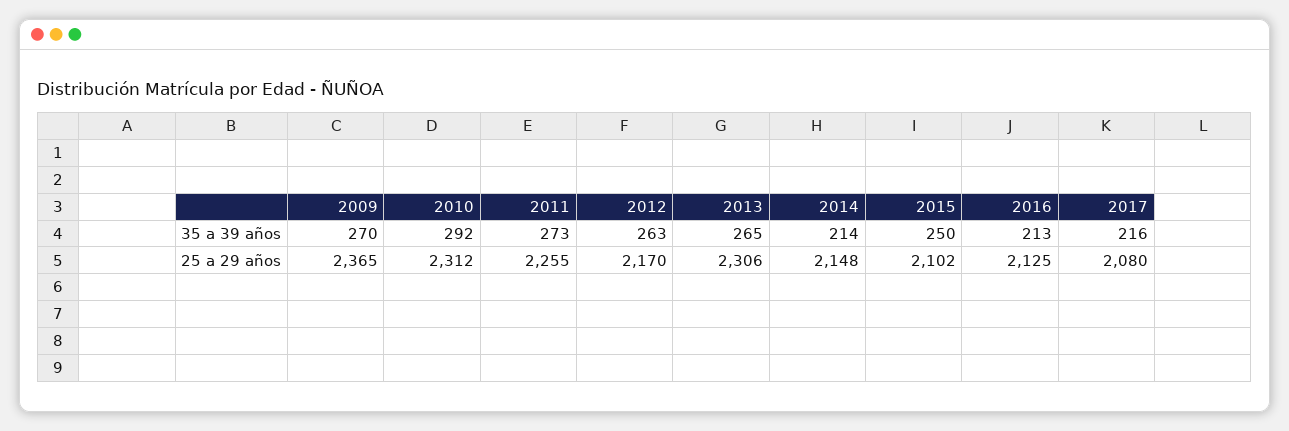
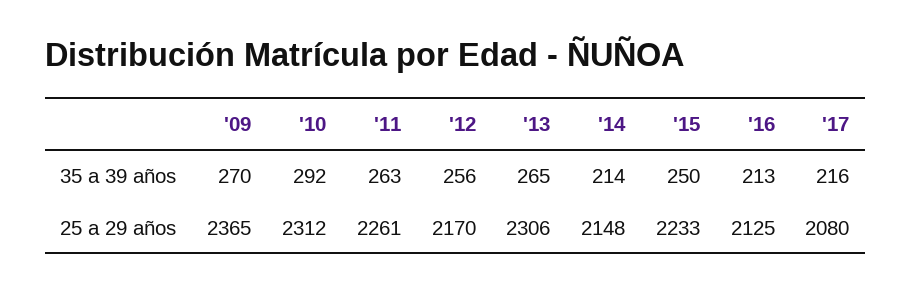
2011, 35 a 39 años: 273 -> 263
2012, 35 a 39 años: 263 -> 256
2011, 25 a 29 años: 2255 -> 2261
2015, 25 a 29 años: 2102 -> 2233

